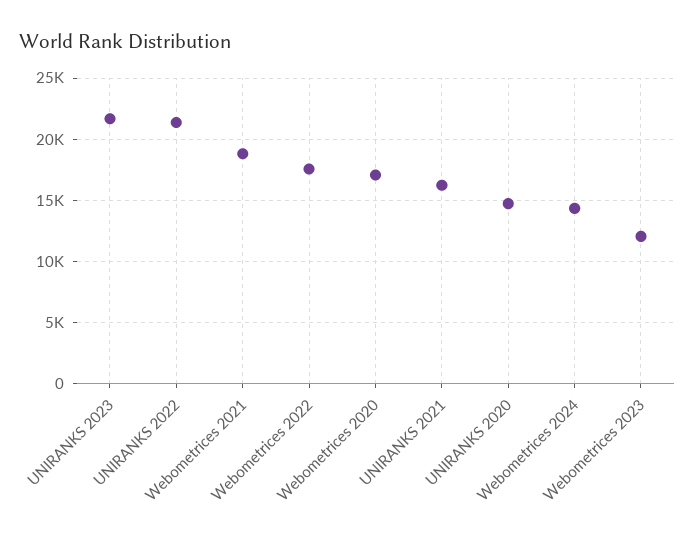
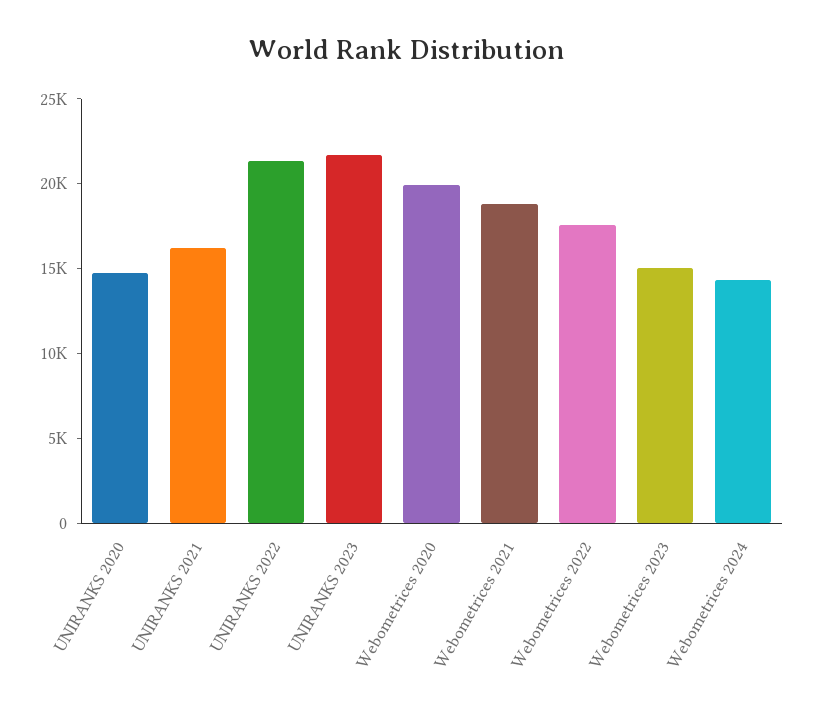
Webometrices 2020: 17000 -> 20000
Webometrices 2023: 12000 -> 15000

